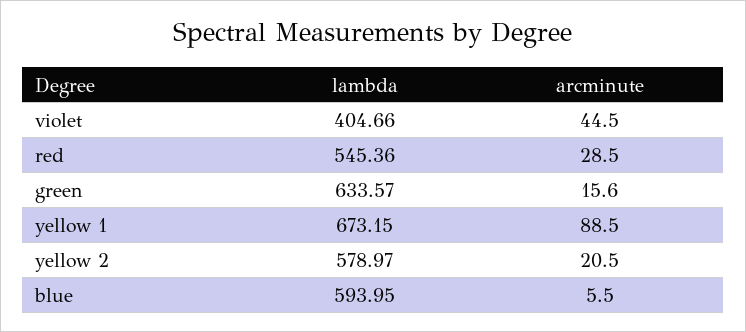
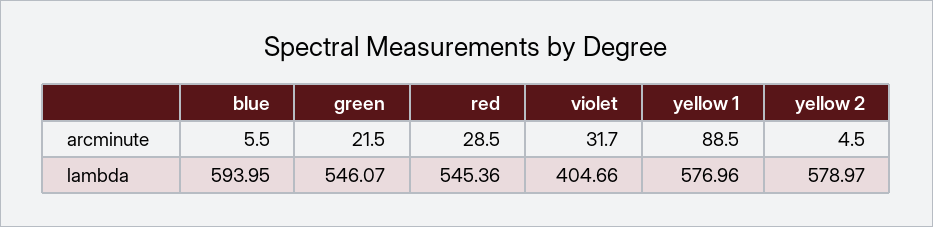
arcminute, violet: 44.5 -> 31.7
lambda, green: 633.57 -> 546.07
arcminute, green: 15.6 -> 21.5
lambda, yellow 1: 673.15 -> 576.96
arcminute, yellow 2: 20.5 -> 4.5

